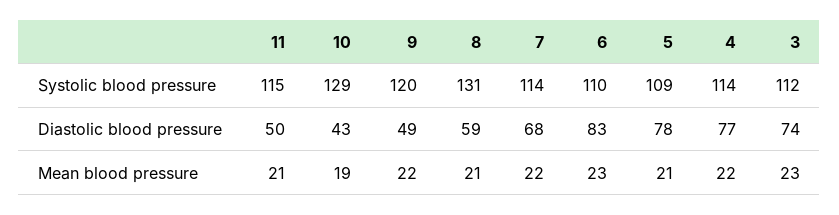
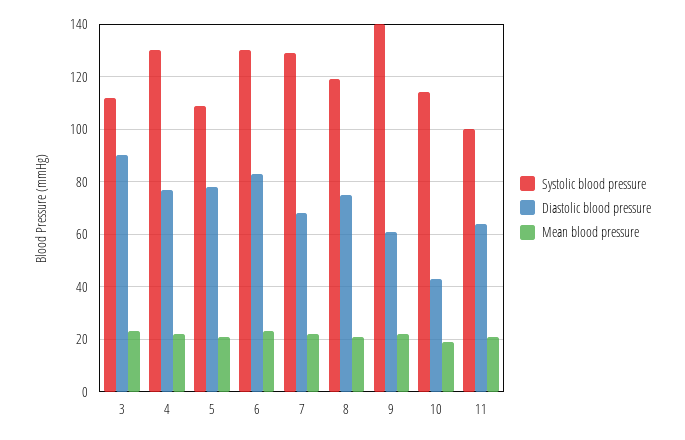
Systolic blood pressure, 11: 115 -> 100
Systolic blood pressure, 10: 129 -> 115
Systolic blood pressure, 9: 120 -> 140
Systolic blood pressure, 8: 131 -> 120
Systolic blood pressure, 7: 114 -> 130
Systolic blood pressure, 6: 110 -> 130
Systolic blood pressure, 4: 114 -> 130
Diastolic blood pressure, 11: 50 -> 65
Diastolic blood pressure, 9: 49 -> 60
Diastolic blood pressure, 8: 59 -> 75
Diastolic blood pressure, 3: 74 -> 90

